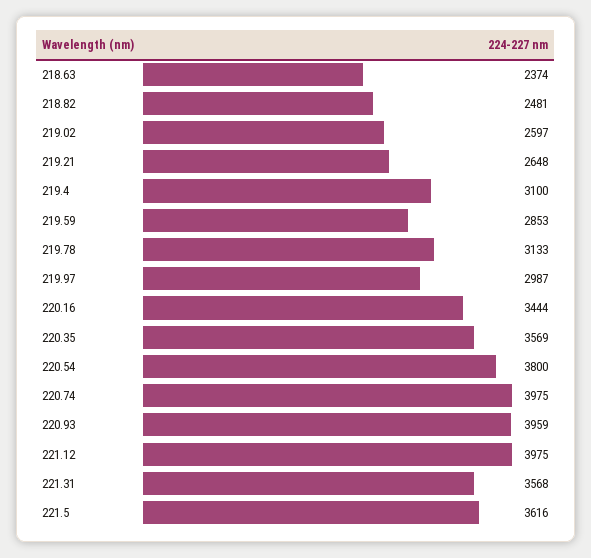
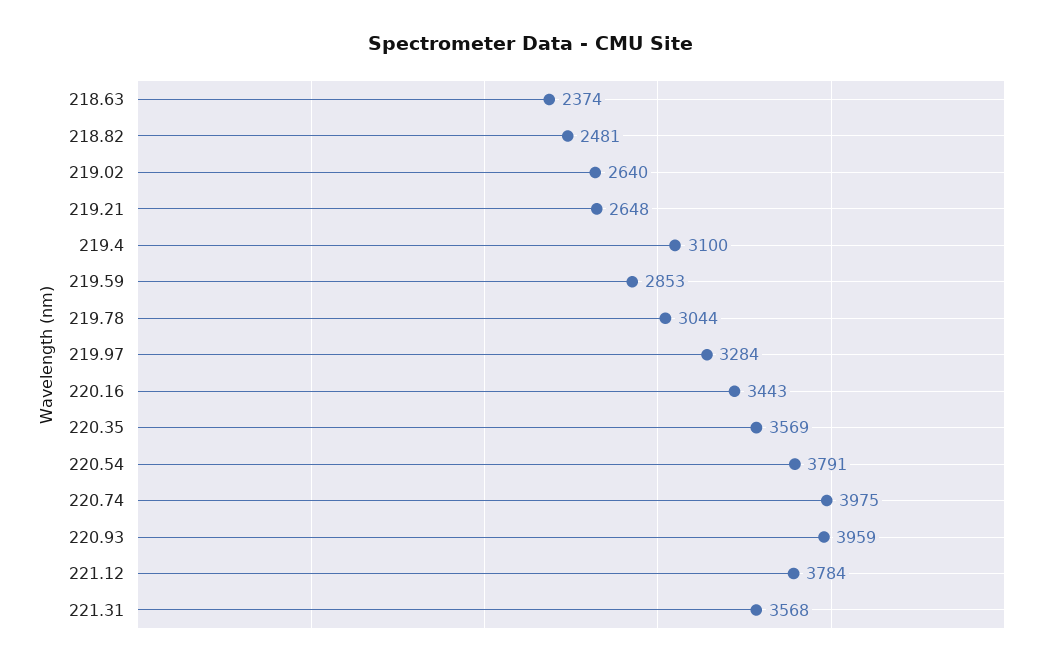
219.02: 2597 -> 2640
219.78: 3133 -> 3044
219.97: 2987 -> 3284
220.16: 3444 -> 3443
220.54: 3800 -> 3791
221.12: 3975 -> 3784
221.5: 3616 -> none

